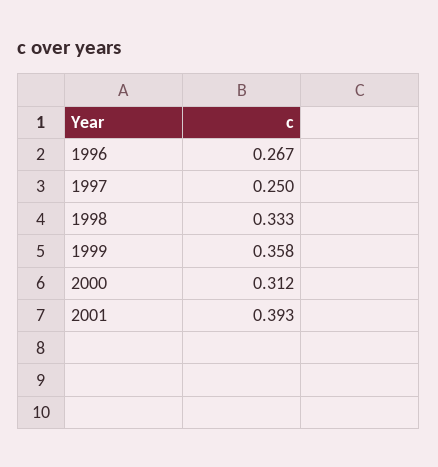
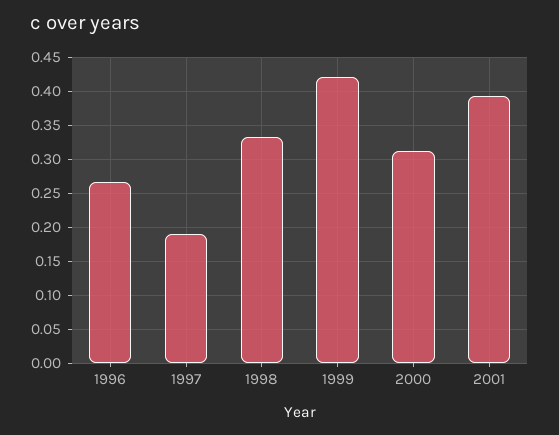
1997: 0.25 -> 0.19
1999: 0.358 -> 0.42

